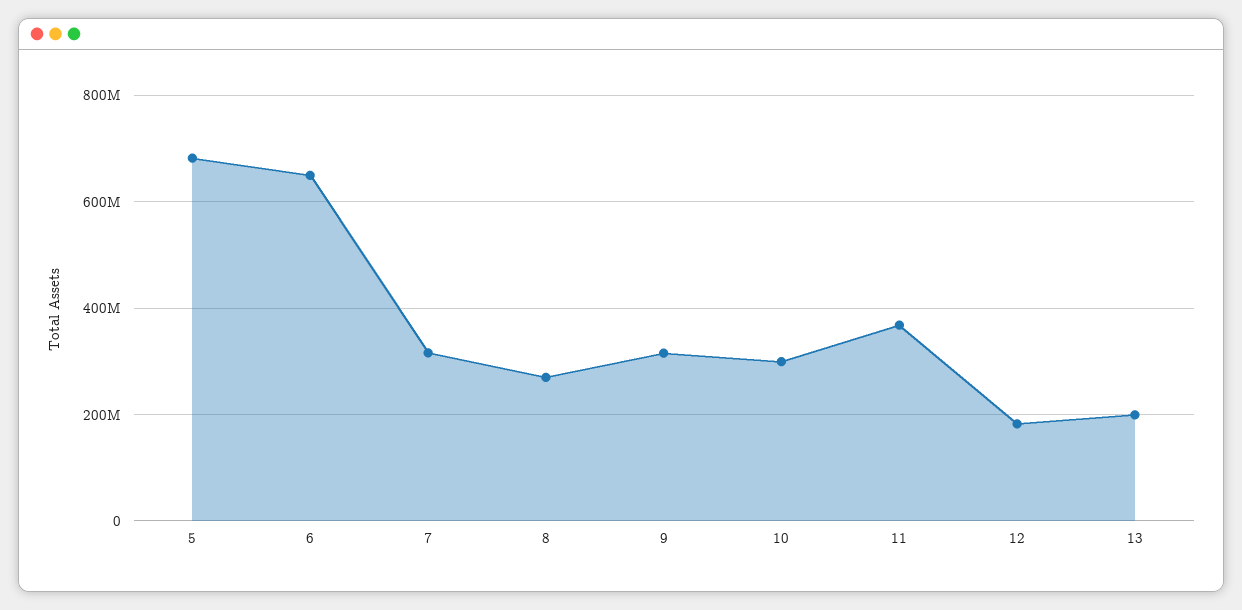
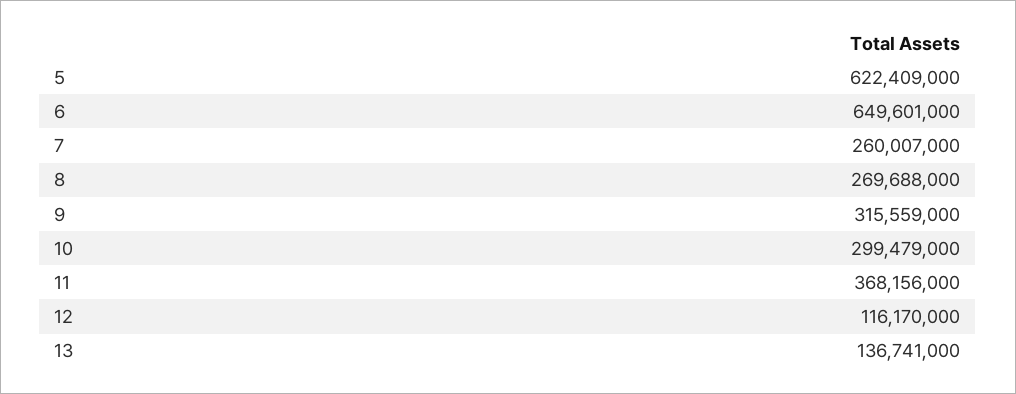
5: 680000000 -> 622409000
7: 320000000 -> 260007000
12: 180000000 -> 116170000
13: 200000000 -> 136741000

